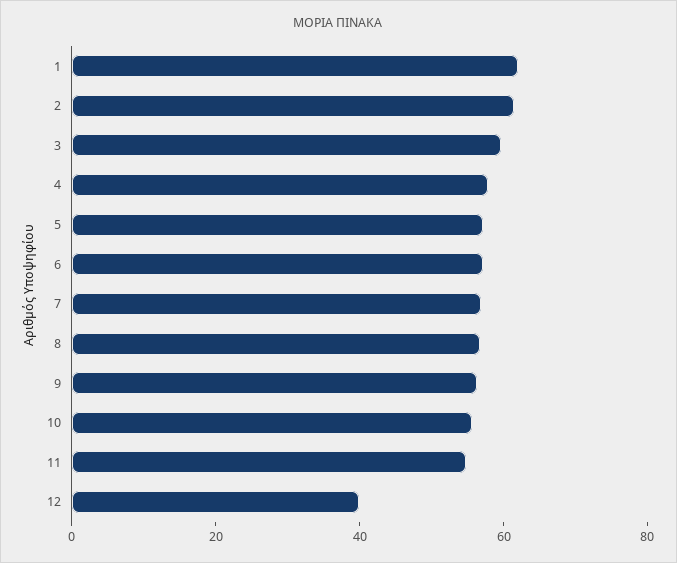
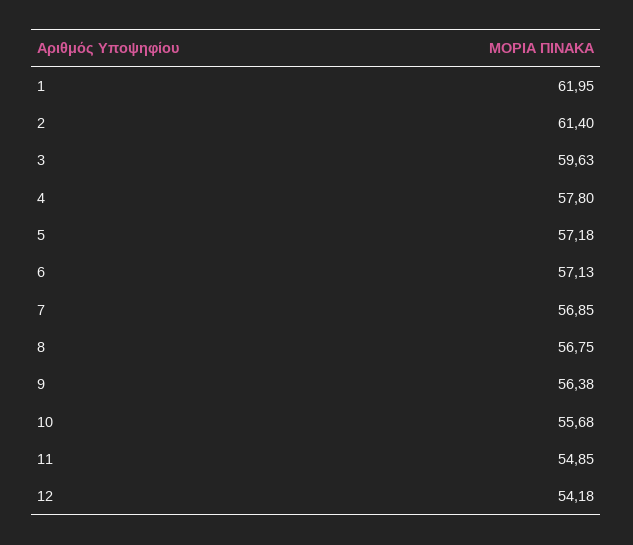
12: 40 -> 54.18

